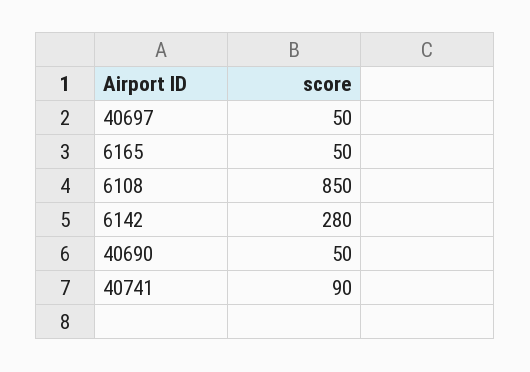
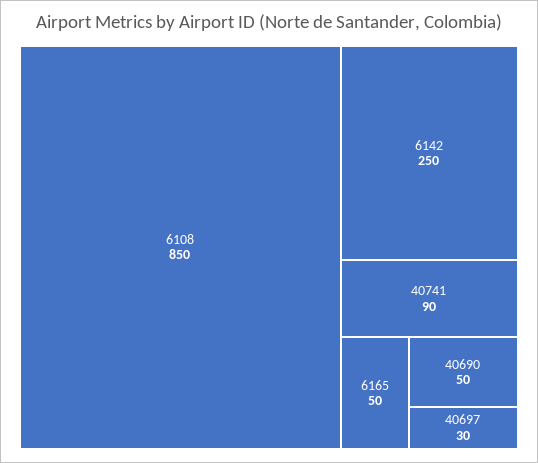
40697: 50 -> 30
6142: 280 -> 250

